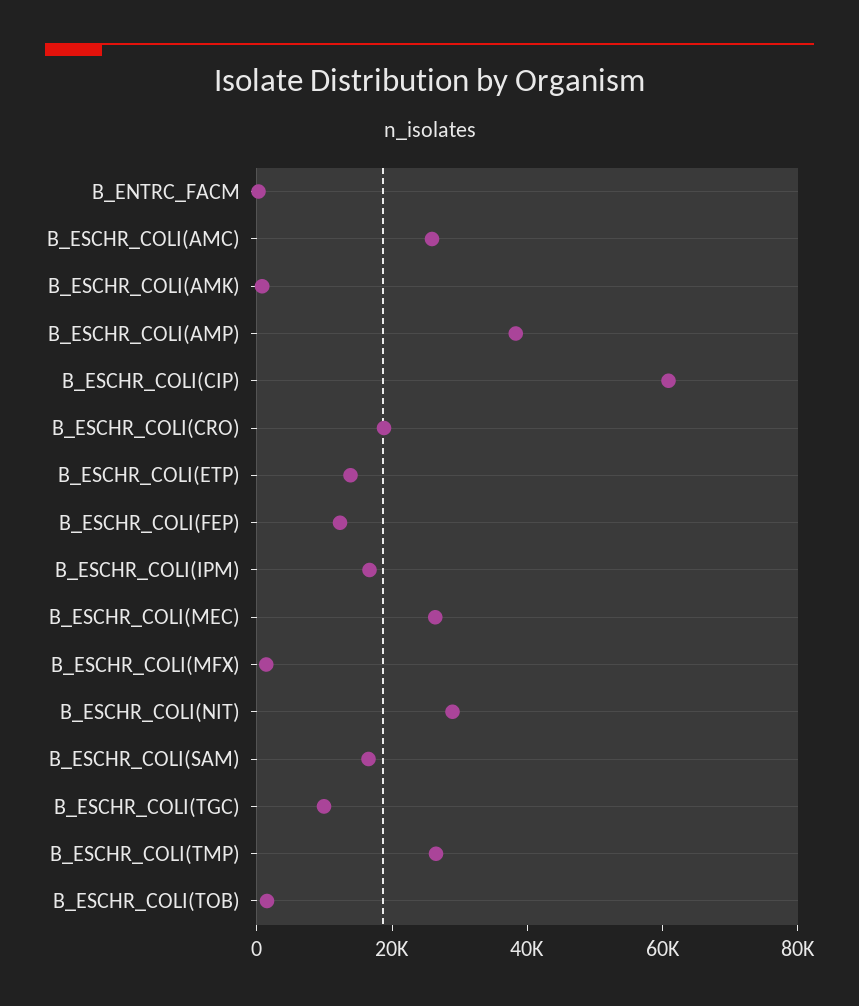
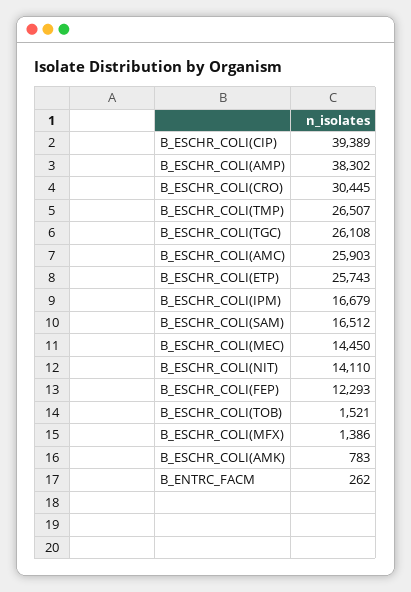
B_ESCHR_COLI(CIP): 60000 -> 39389
B_ESCHR_COLI(CRO): 20000 -> 30445
B_ESCHR_COLI(ETP): 15000 -> 25743
B_ESCHR_COLI(MEC): 25000 -> 14450
B_ESCHR_COLI(NIT): 30000 -> 14110
B_ESCHR_COLI(TGC): 10000 -> 26108

